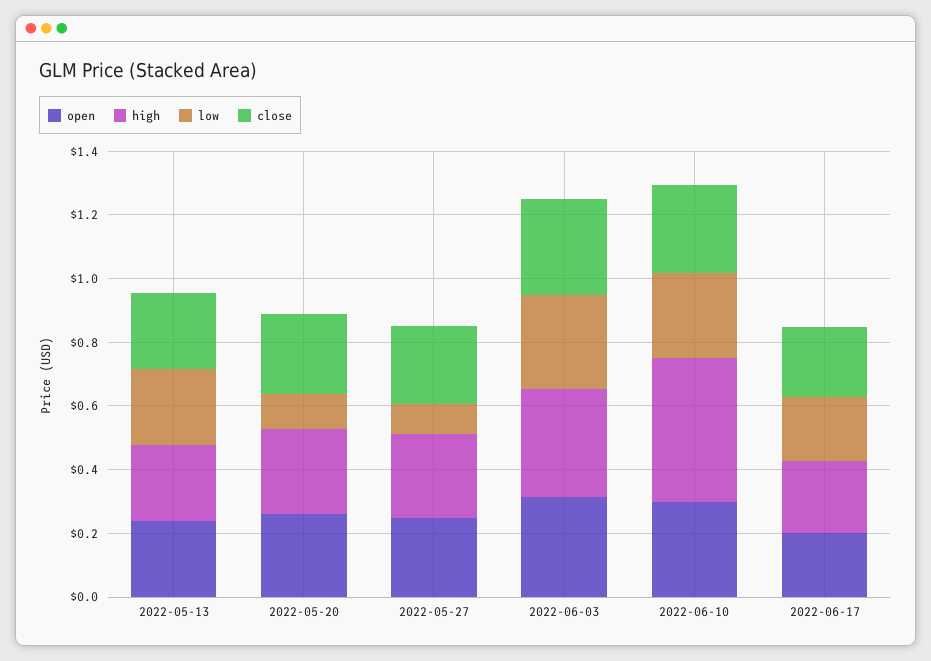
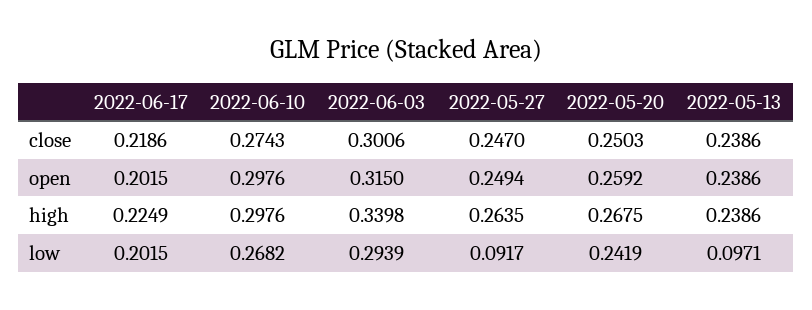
low, 2022-05-13: 0.25 -> 0.0971
low, 2022-05-20: 0.1 -> 0.2419
high, 2022-06-10: 0.45 -> 0.2976

